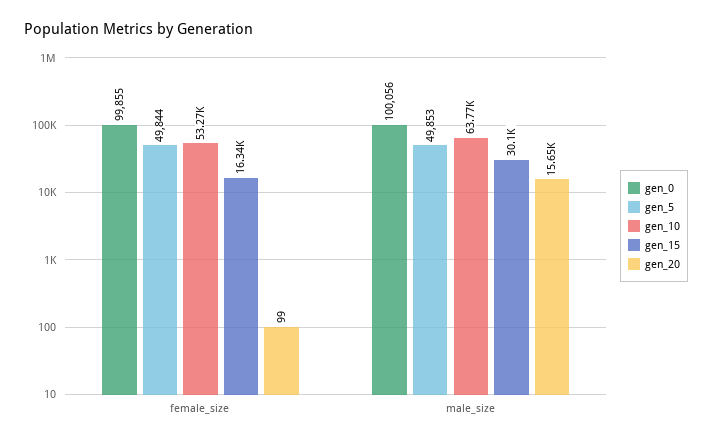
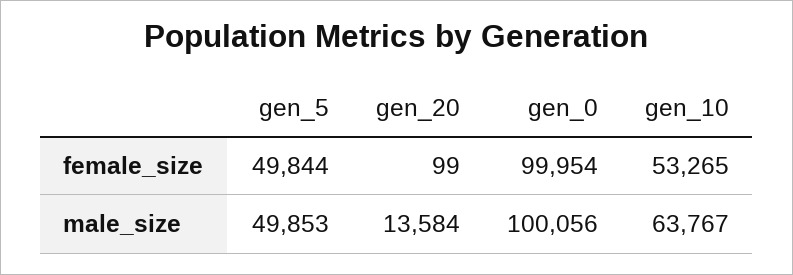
gen_0, female_size: 99855 -> 99954
gen_15, female_size: 16340 -> none
gen_15, male_size: 30100 -> none
gen_20, male_size: 15650 -> 13584

